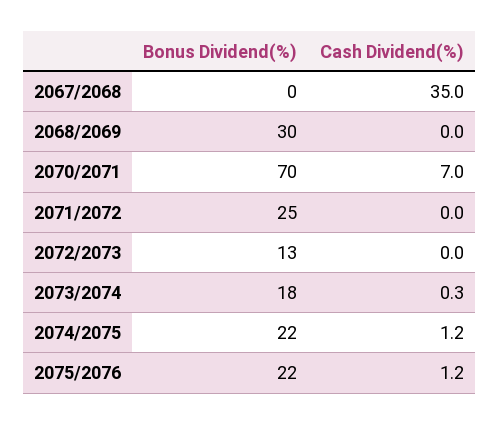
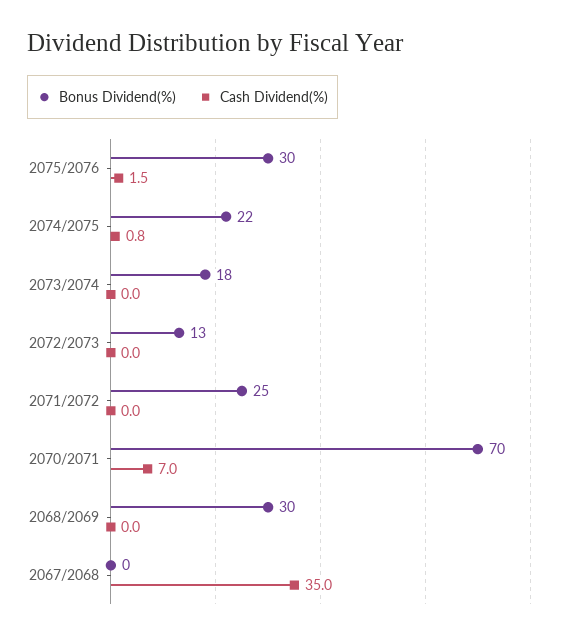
Cash Dividend(%), 2073/2074: 0.3 -> 0
Cash Dividend(%), 2074/2075: 1.2 -> 0.8
Bonus Dividend(%), 2075/2076: 22 -> 30
Cash Dividend(%), 2075/2076: 1.2 -> 1.5

